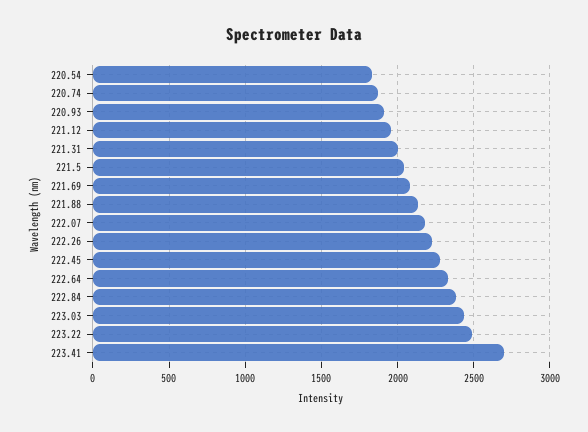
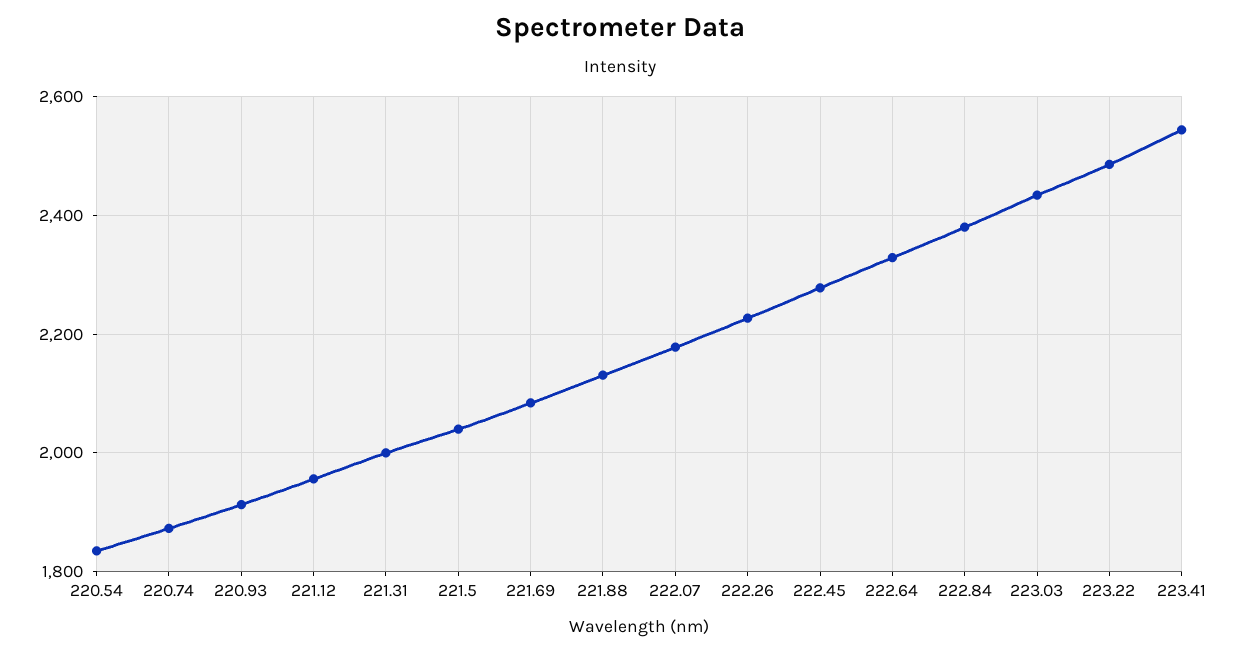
223.41: 2700 -> 2540

